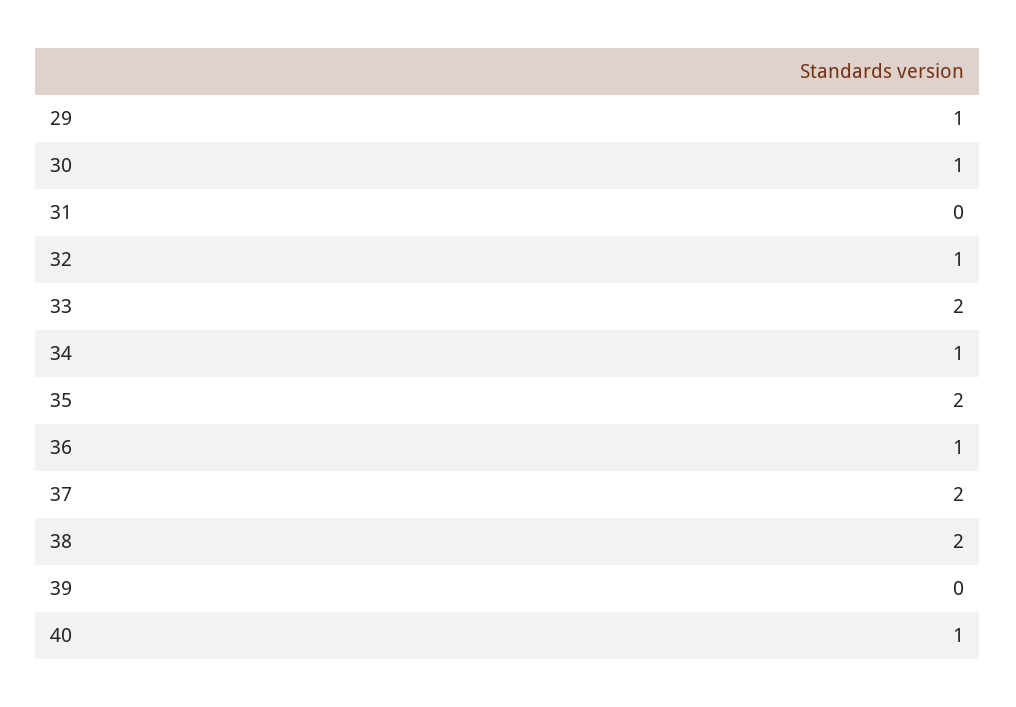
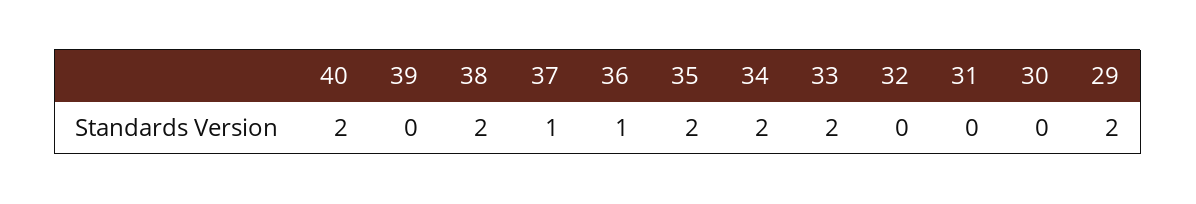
29: 1 -> 2
30: 1 -> 0
32: 1 -> 0
34: 1 -> 2
37: 2 -> 1
40: 1 -> 2

